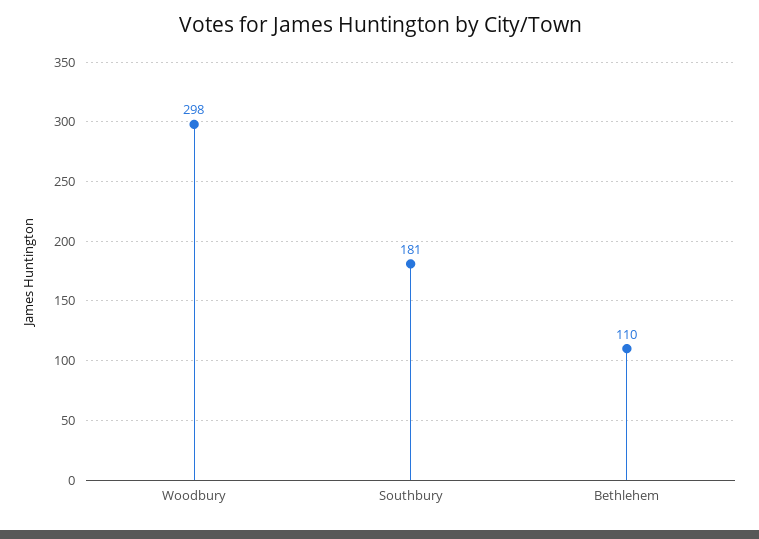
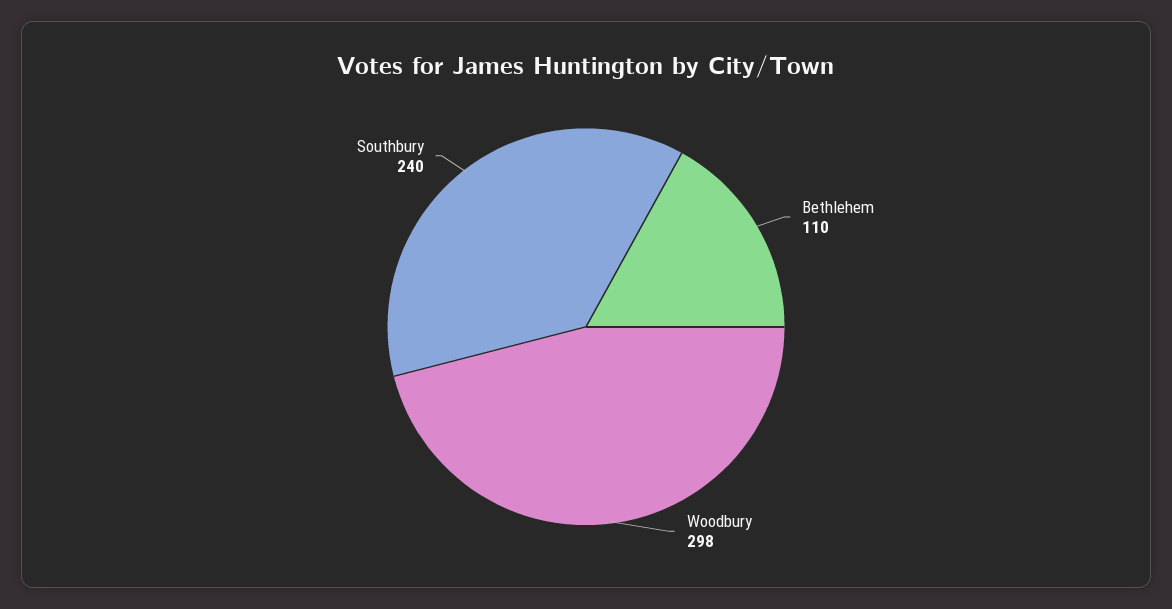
Southbury: 181 -> 240

